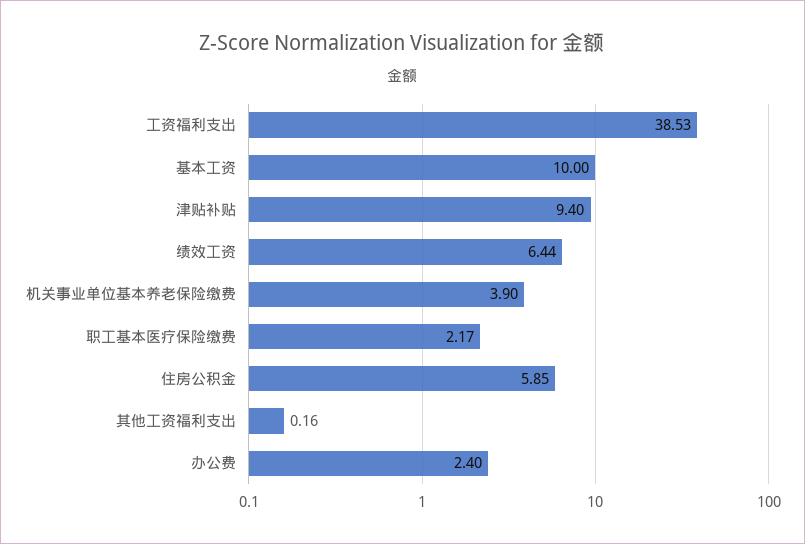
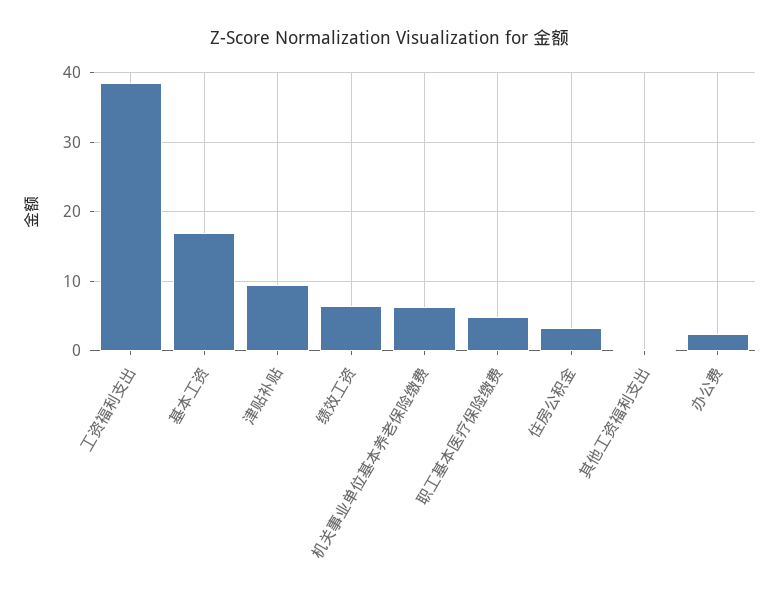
基本工资: 10 -> 17
机关事业单位基本养老保险缴费: 3.9 -> 6
职工基本医疗保险缴费: 2.17 -> 5
住房公积金: 5.85 -> 3

